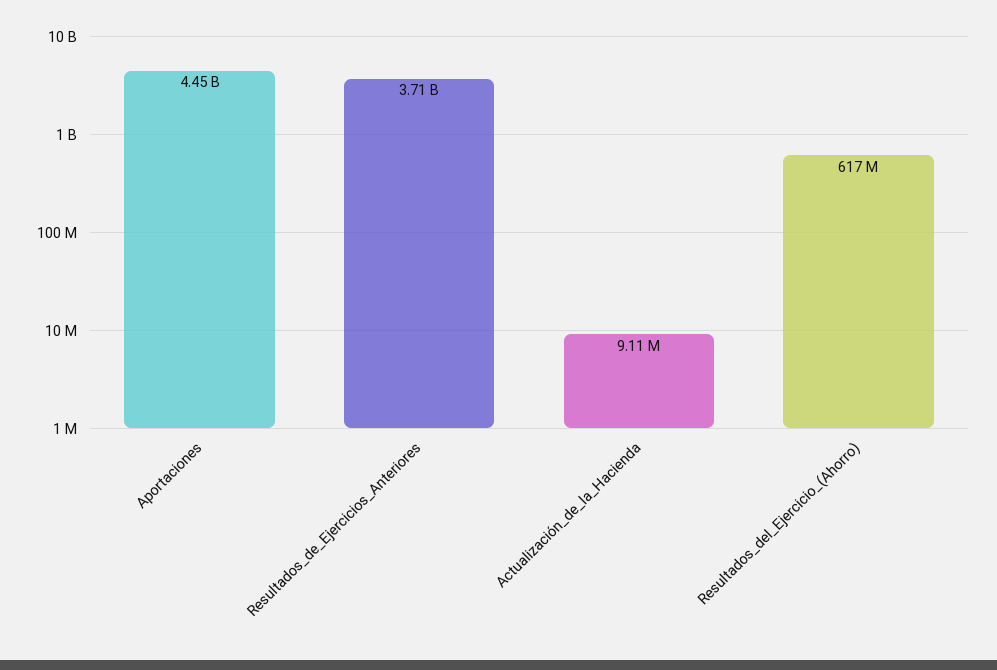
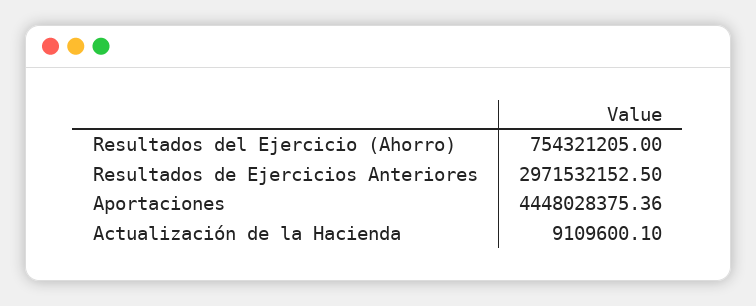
Resultados_de_Ejercicios_Anteriores: 3710000000 -> 2971532152.5
Resultados_del_Ejercicio_(Ahorro): 617000000 -> 754321205

